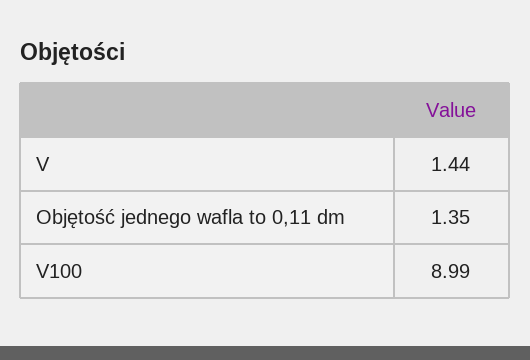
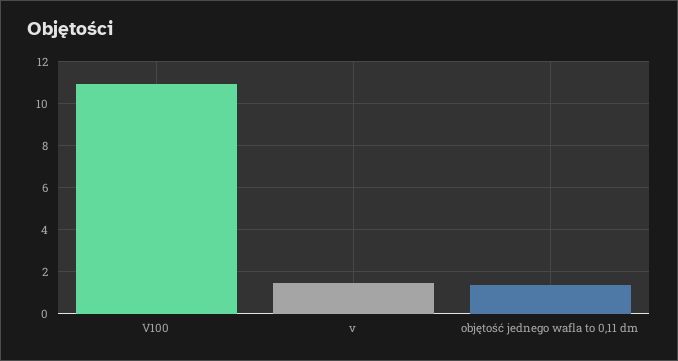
V100: 8.99 -> 11

